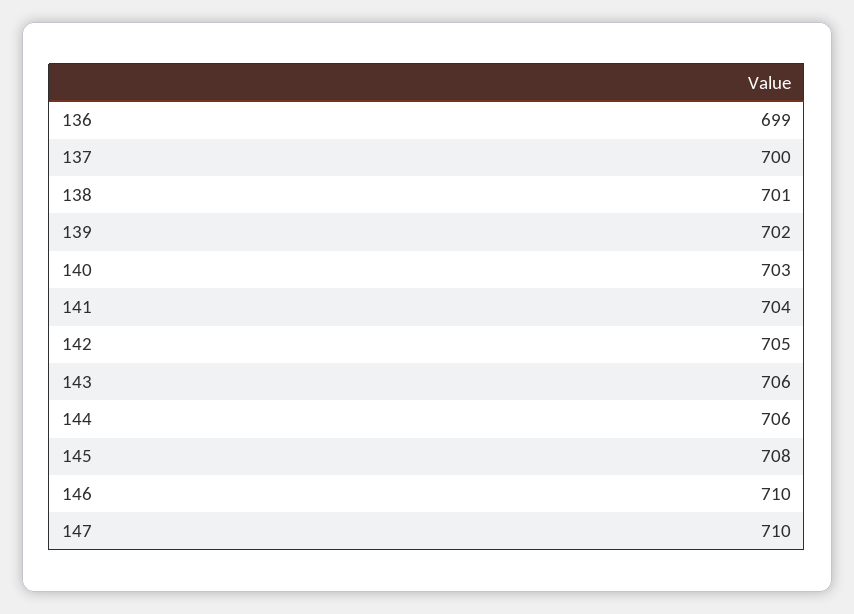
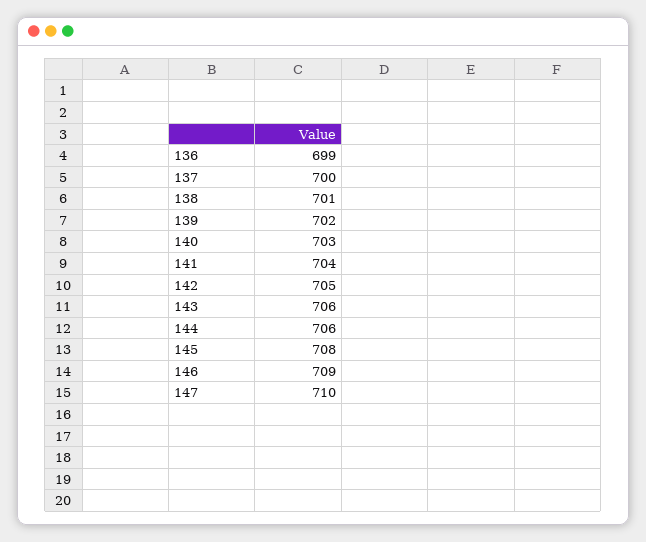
146: 710 -> 709

